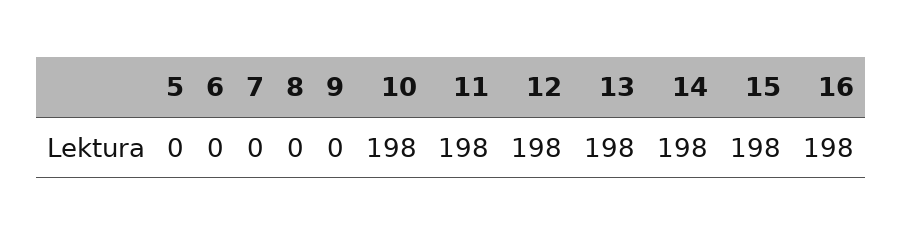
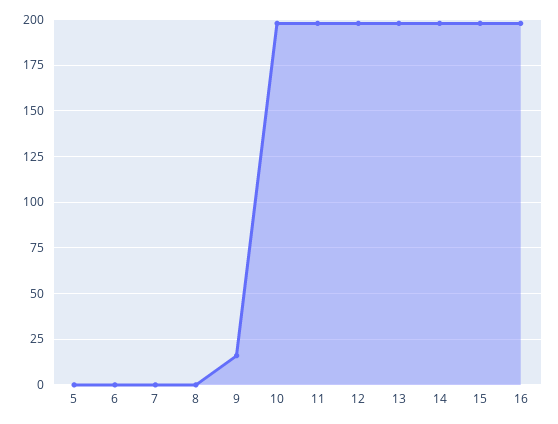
9: 0 -> 15

